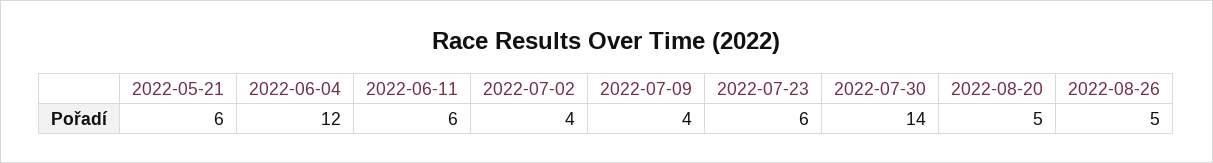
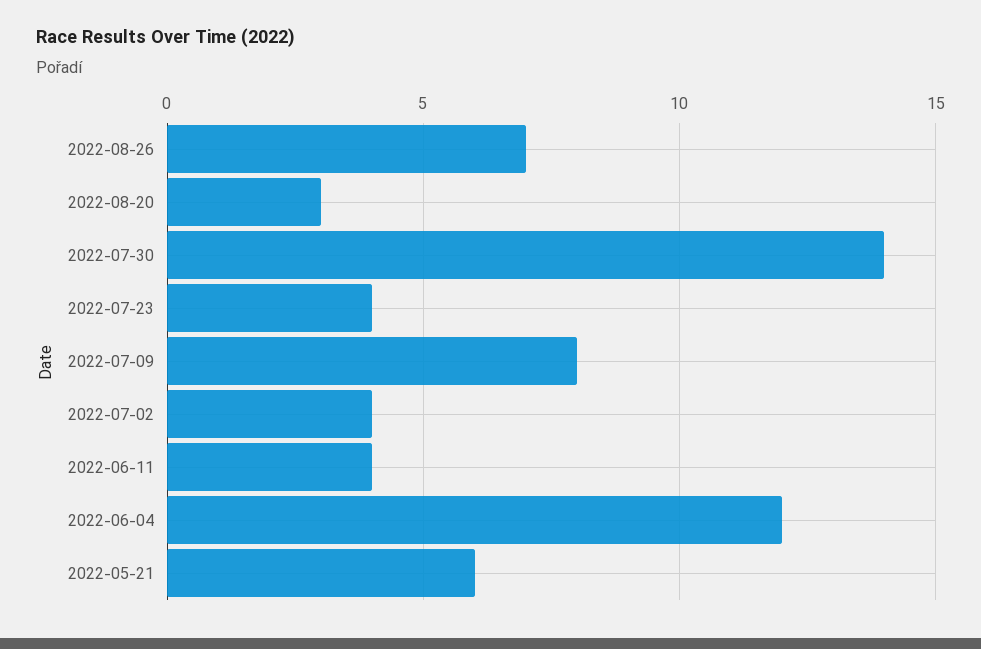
2022-06-11: 6 -> 4
2022-07-09: 4 -> 8
2022-07-23: 6 -> 4
2022-08-20: 5 -> 3
2022-08-26: 5 -> 7

